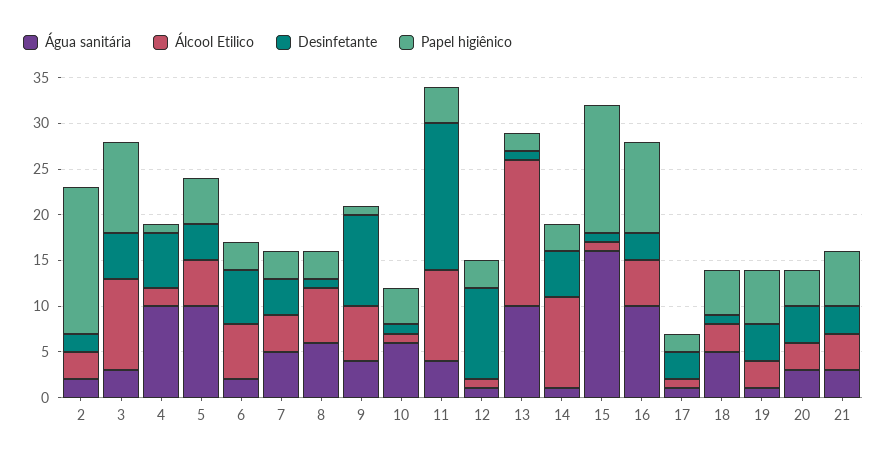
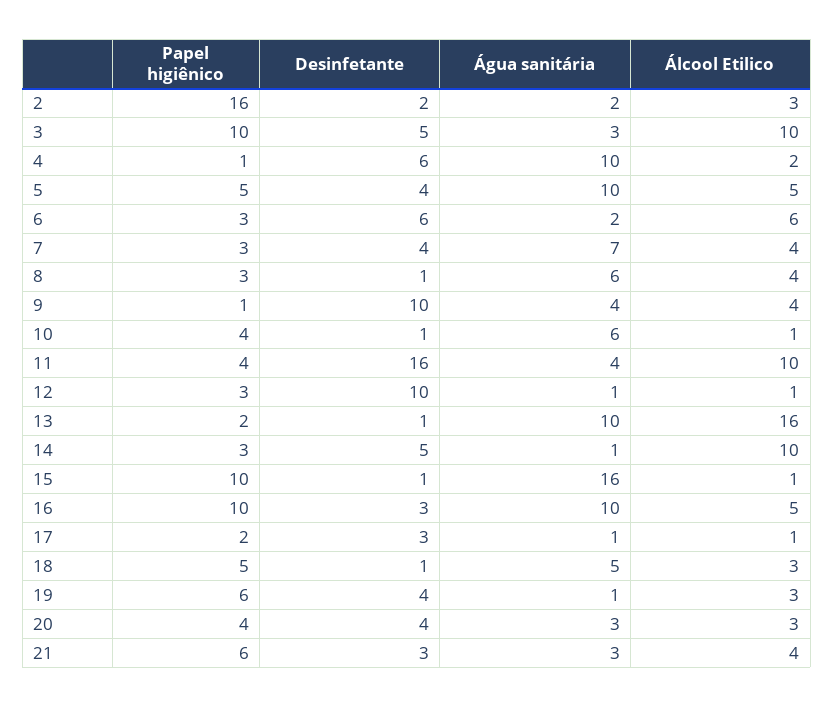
Água sanitária, 7: 5 -> 7
Álcool Etilico, 8: 6 -> 4
Álcool Etilico, 9: 6 -> 4
Papel higiênico, 15: 14 -> 10

